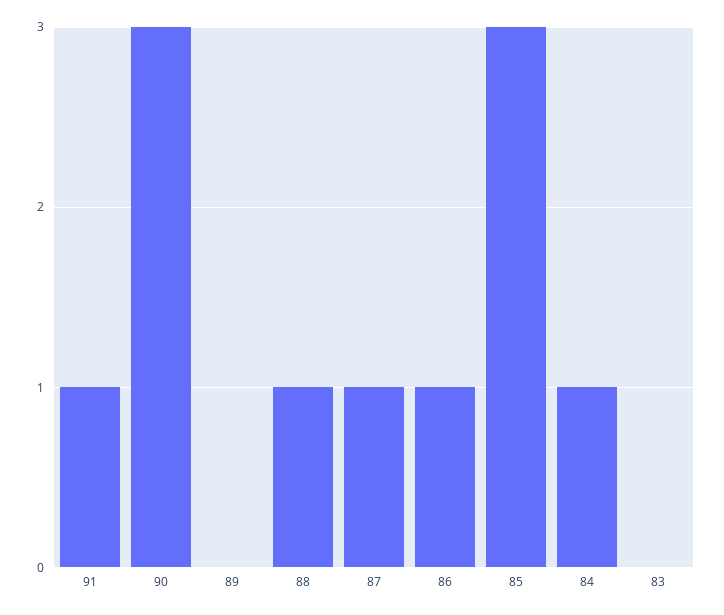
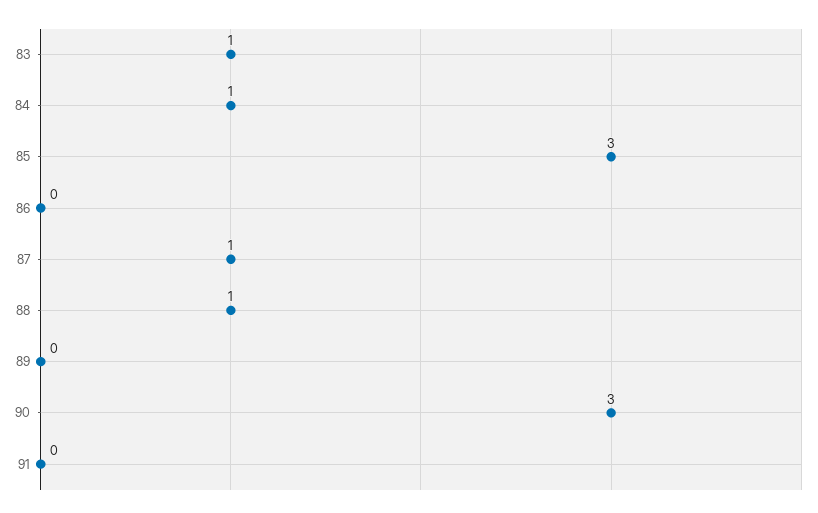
91: 1 -> 0
86: 1 -> 0
83: 0 -> 1

